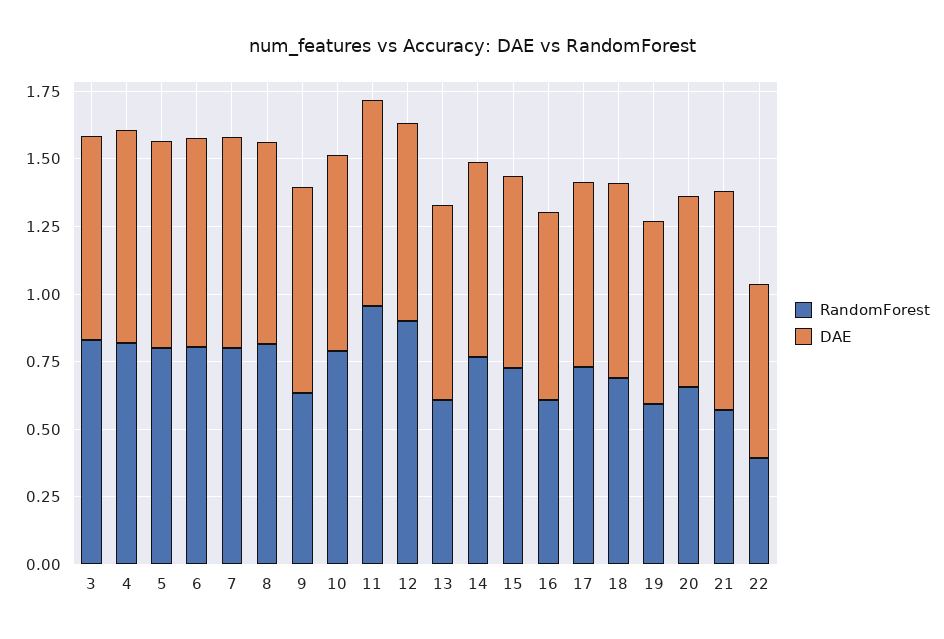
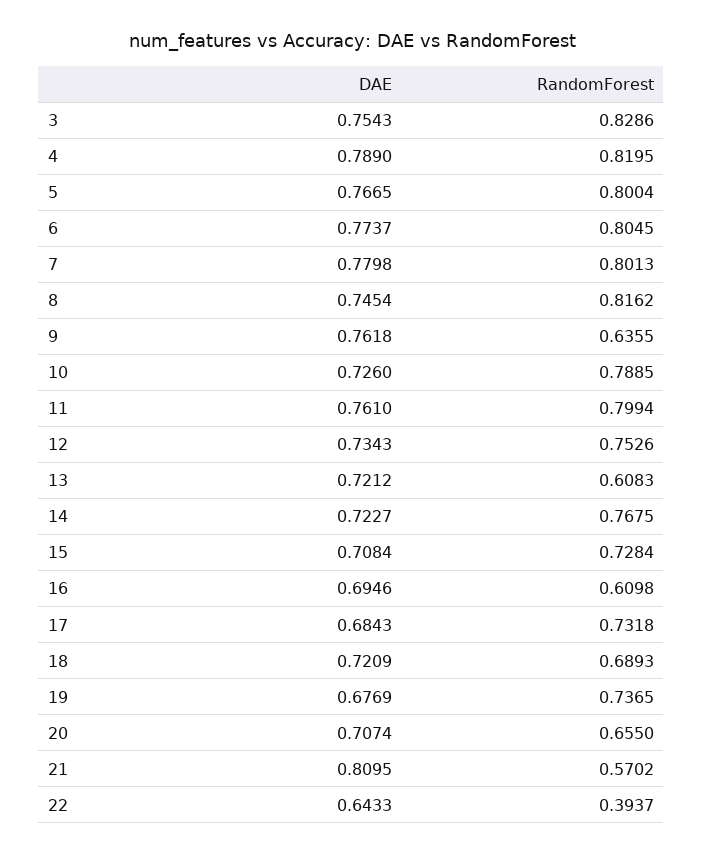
RandomForest, 11: 0.95 -> 0.7994
RandomForest, 12: 0.9 -> 0.7526
RandomForest, 19: 0.6 -> 0.7365

